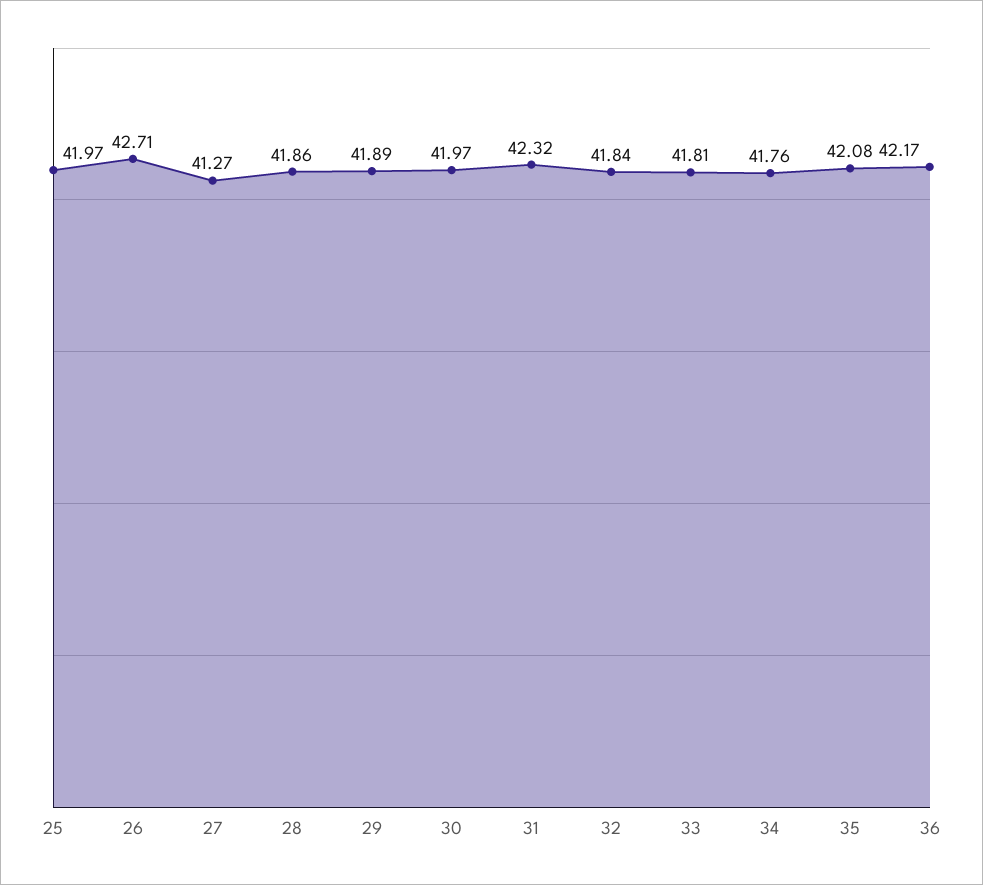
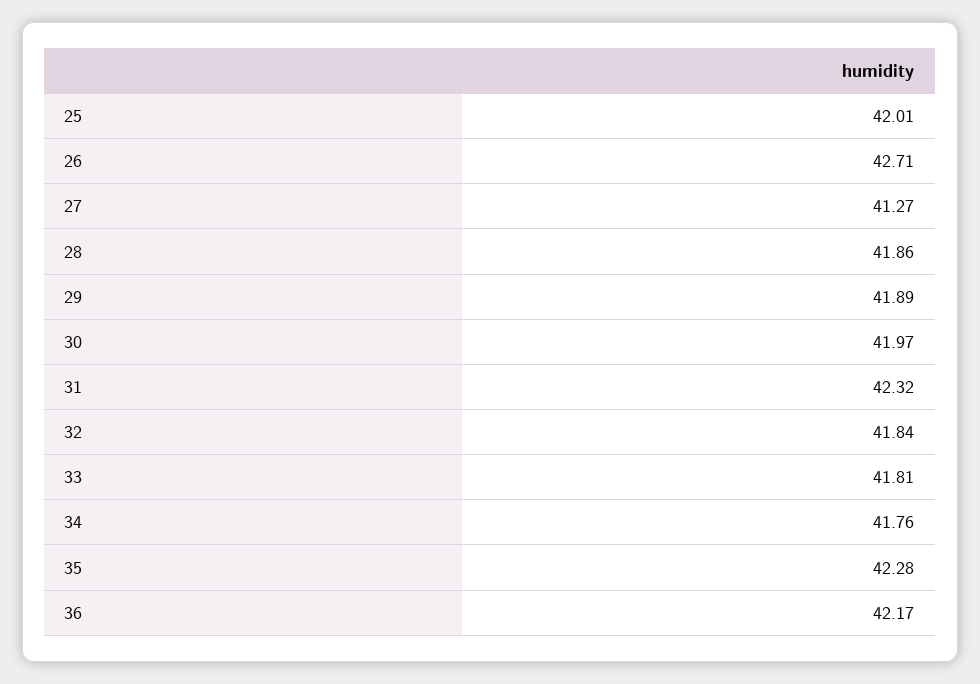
25: 41.97 -> 42.01
35: 42.08 -> 42.28

